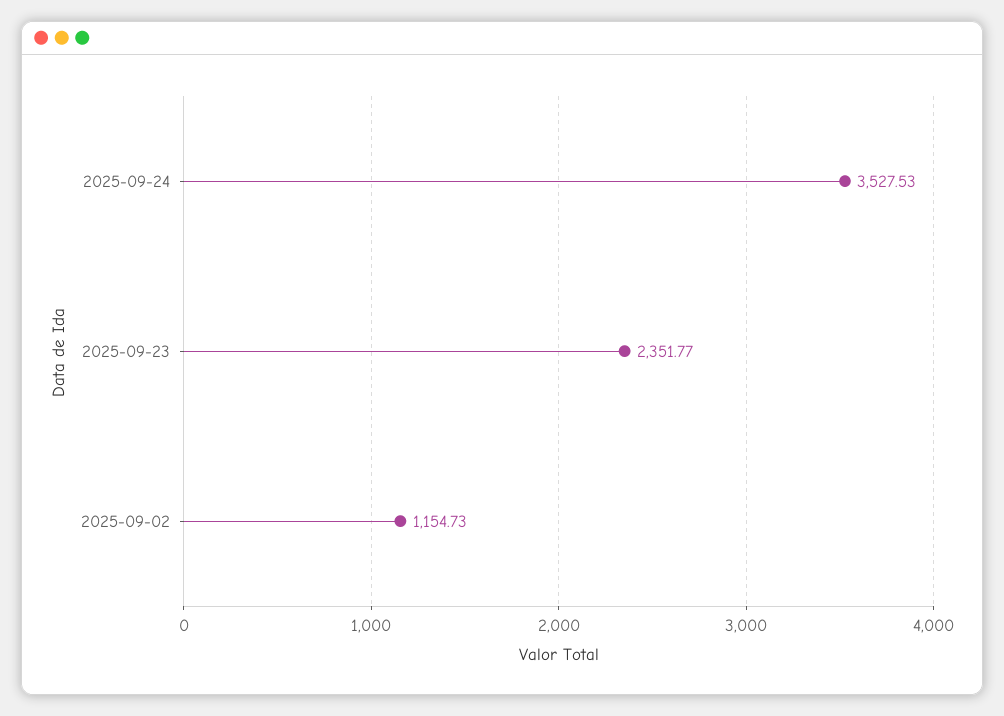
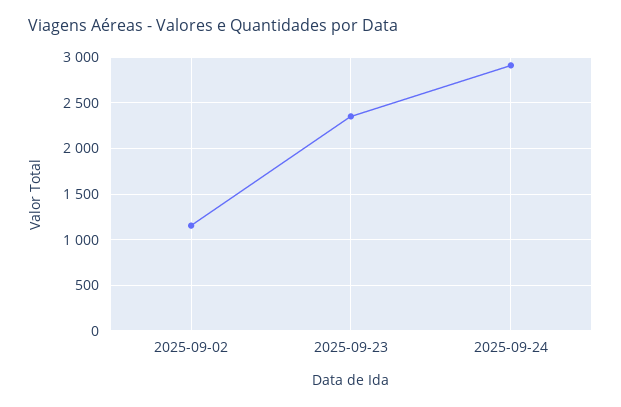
2025-09-24: 3527.53 -> 2900

